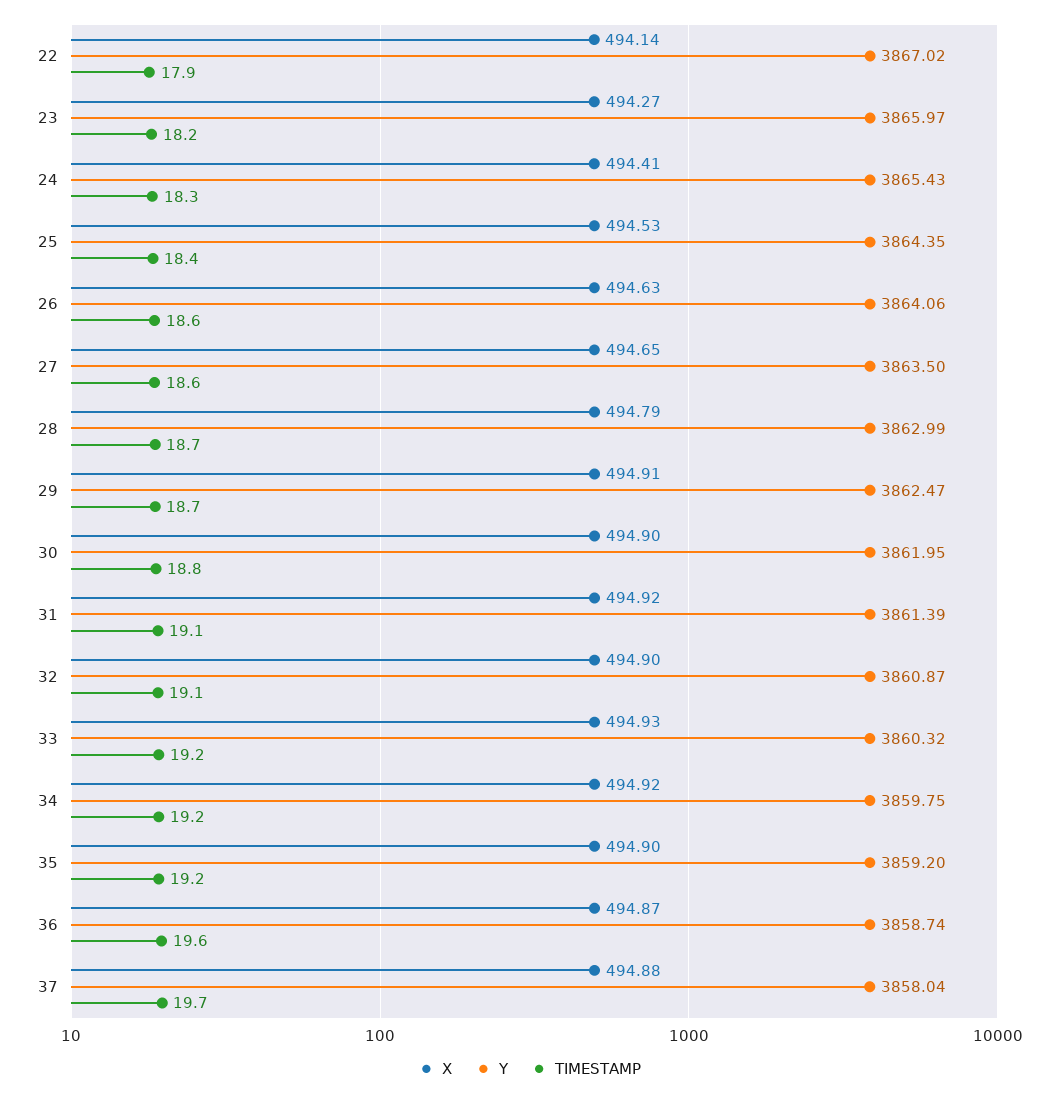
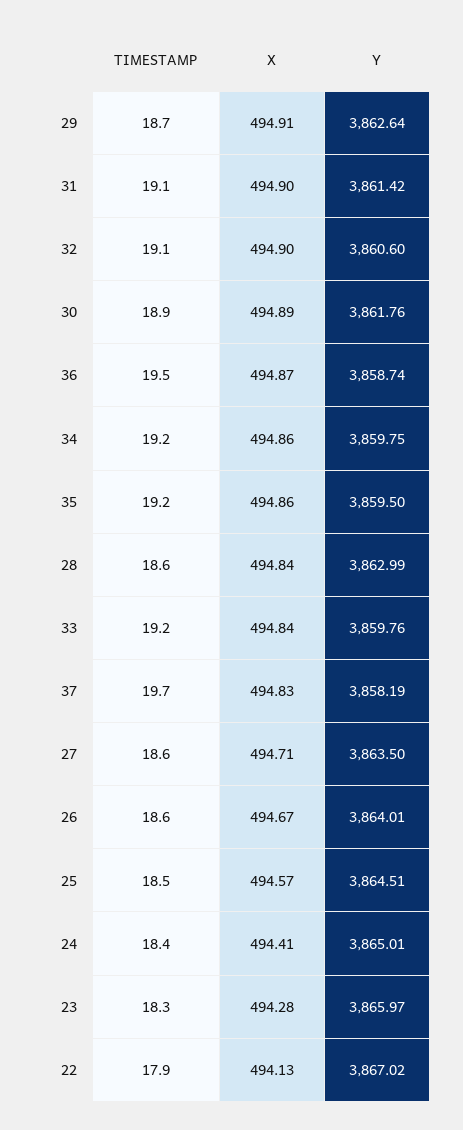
X, 22: 494.14 -> 494.13
X, 23: 494.27 -> 494.28
TIMESTAMP, 23: 18.2 -> 18.3
Y, 24: 3865.43 -> 3865.01
TIMESTAMP, 24: 18.3 -> 18.4
X, 25: 494.53 -> 494.57
Y, 25: 3864.35 -> 3864.51
TIMESTAMP, 25: 18.4 -> 18.5
X, 26: 494.63 -> 494.67
Y, 26: 3864.06 -> 3864.01
X, 27: 494.65 -> 494.71
X, 28: 494.79 -> 494.84
TIMESTAMP, 28: 18.7 -> 18.6
Y, 29: 3862.47 -> 3862.64
X, 30: 494.9 -> 494.89
Y, 30: 3861.95 -> 3861.76
TIMESTAMP, 30: 18.8 -> 18.9
X, 31: 494.92 -> 494.9
Y, 31: 3861.39 -> 3861.42
Y, 32: 3860.87 -> 3860.6
X, 33: 494.93 -> 494.84
Y, 33: 3860.32 -> 3859.76
X, 34: 494.92 -> 494.86
X, 35: 494.9 -> 494.86
Y, 35: 3859.2 -> 3859.5
TIMESTAMP, 36: 19.6 -> 19.5
X, 37: 494.88 -> 494.83
Y, 37: 3858.04 -> 3858.19

